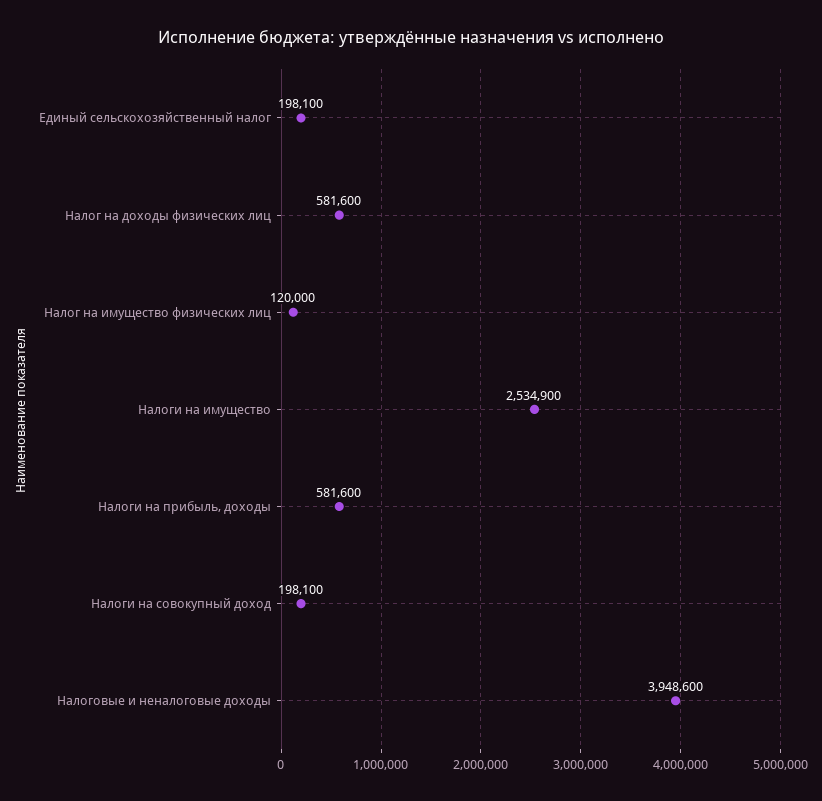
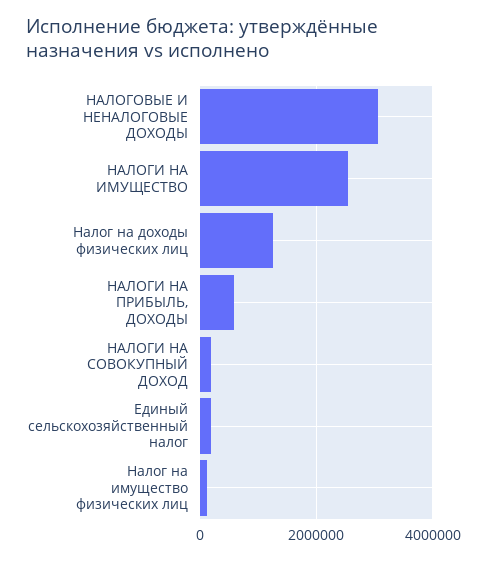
Налог на доходы физических лиц: 581600 -> 1200000
Налоговые и неналоговые доходы: 3948600 -> 3000000

